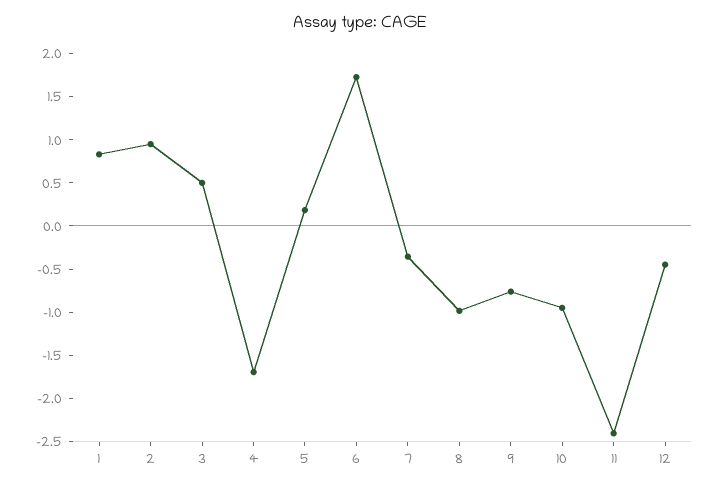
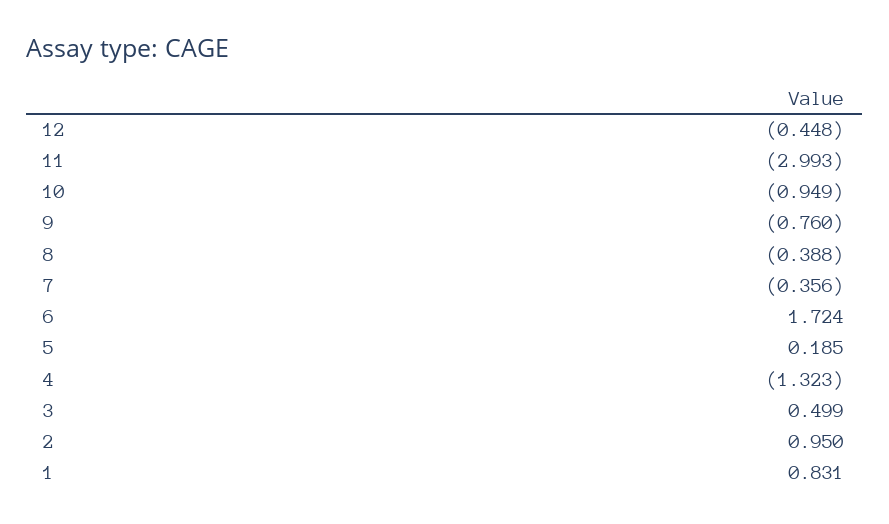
4: -1.7 -> -1.323
8: -1 -> -0.388
11: -2.4 -> -2.993

